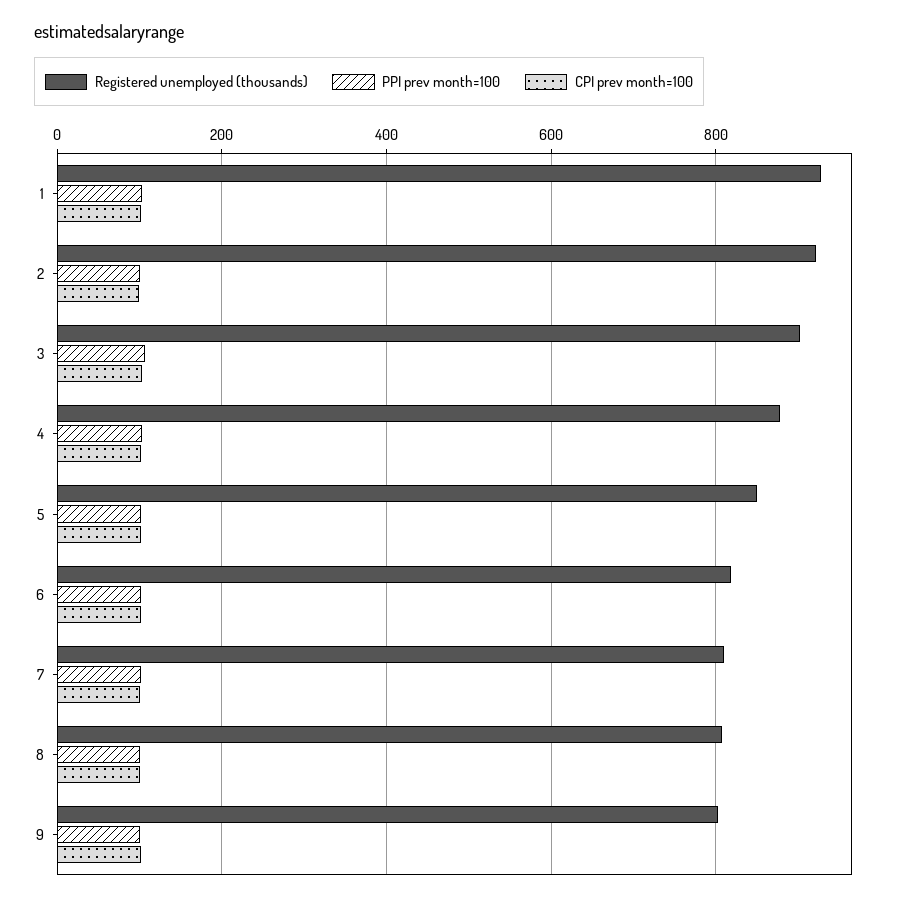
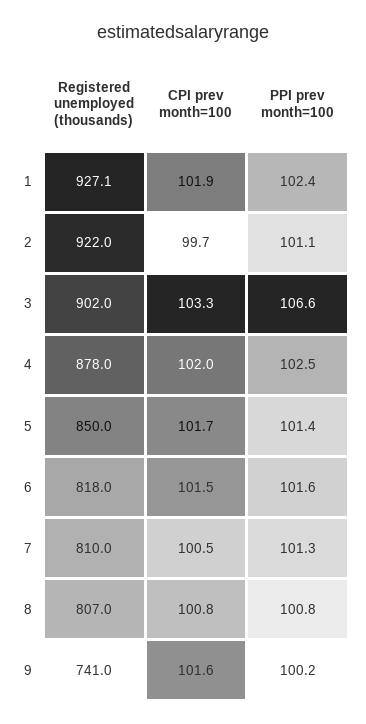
Registered unemployed (thousands), 9: 800 -> 741

